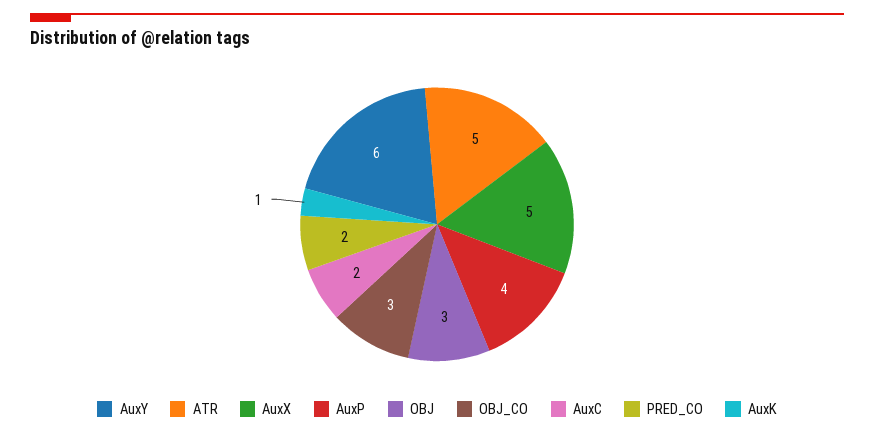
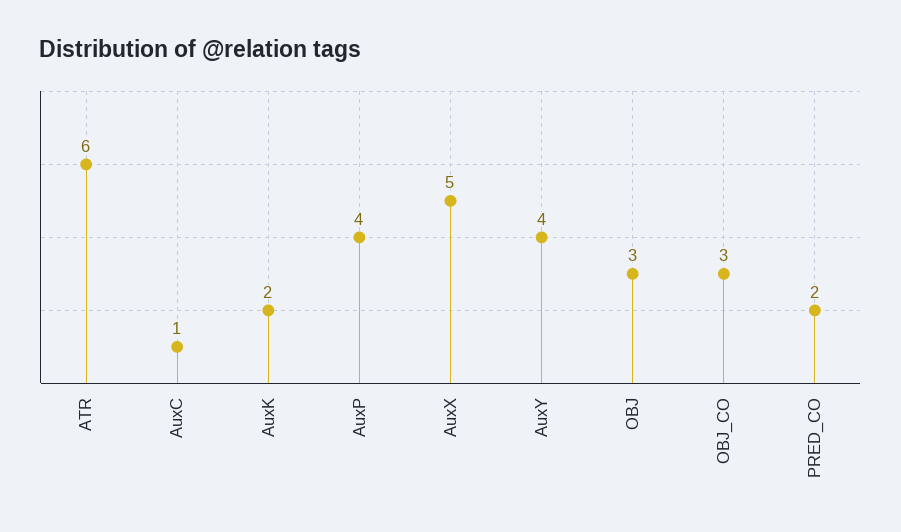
AuxY: 6 -> 4
ATR: 5 -> 6
AuxC: 2 -> 1
AuxK: 1 -> 2

